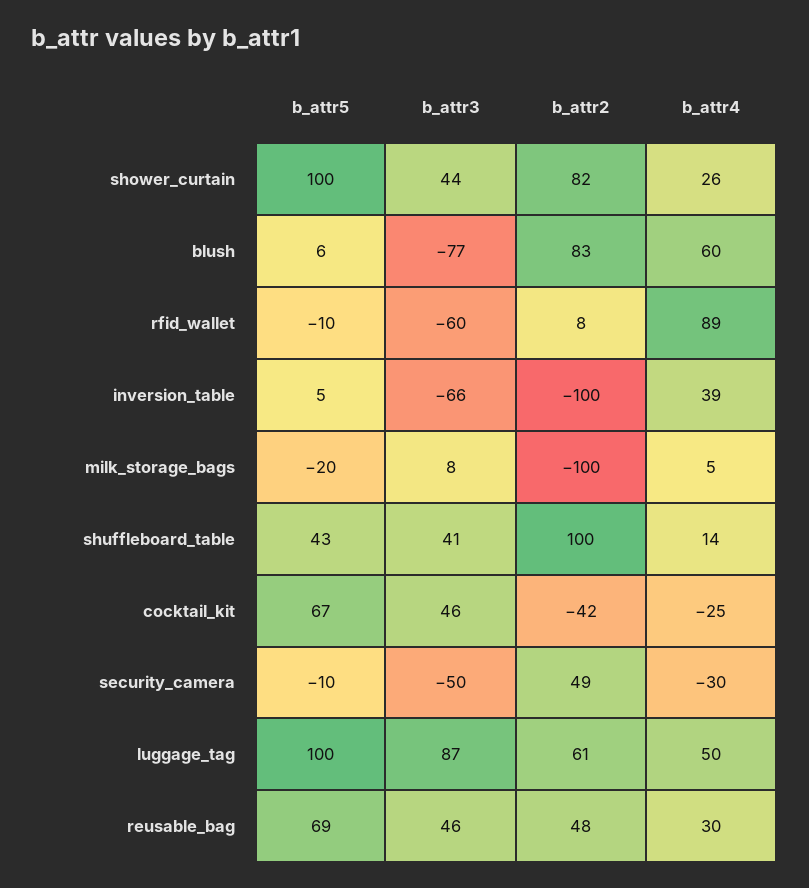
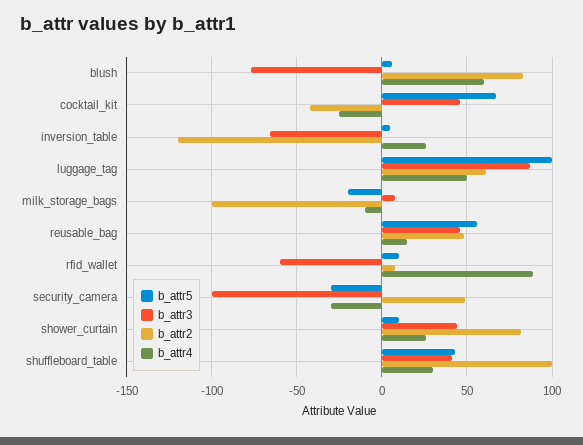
b_attr5, shower_curtain: 100 -> 10
b_attr5, rfid_wallet: -10 -> 10
b_attr2, inversion_table: -100 -> -120
b_attr4, inversion_table: 39 -> 25
b_attr4, milk_storage_bags: 5 -> -10
b_attr4, shuffleboard_table: 14 -> 30
b_attr5, security_camera: -10 -> -30
b_attr3, security_camera: -50 -> -100
b_attr5, reusable_bag: 69 -> 55
b_attr4, reusable_bag: 30 -> 15

